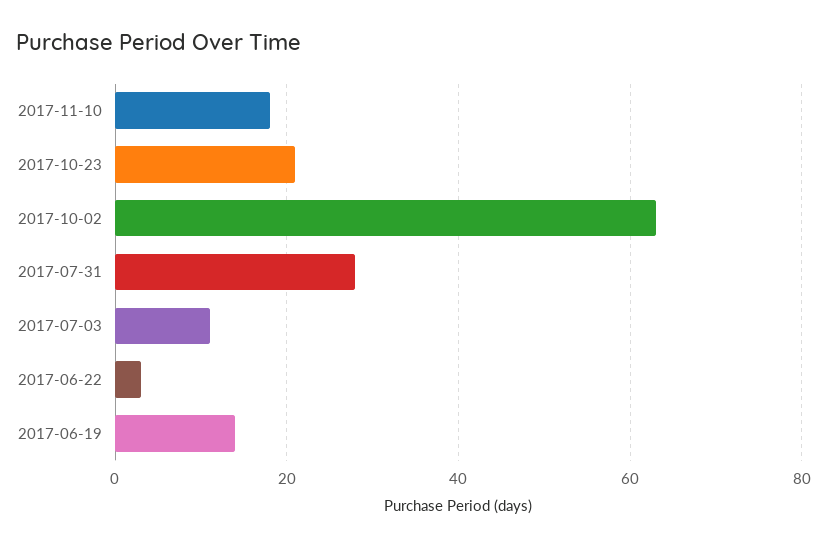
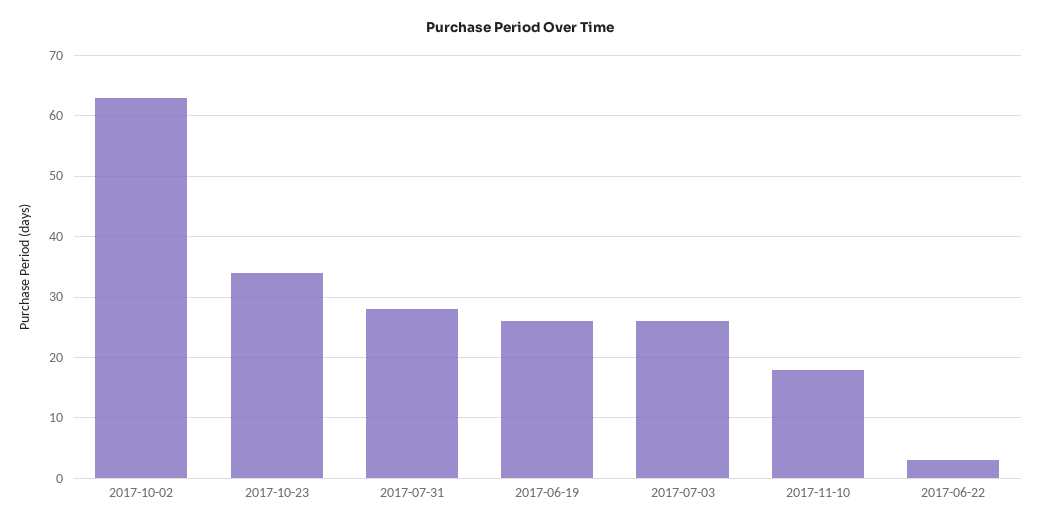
2017-10-23: 20 -> 34
2017-07-03: 10 -> 26
2017-06-19: 15 -> 26

